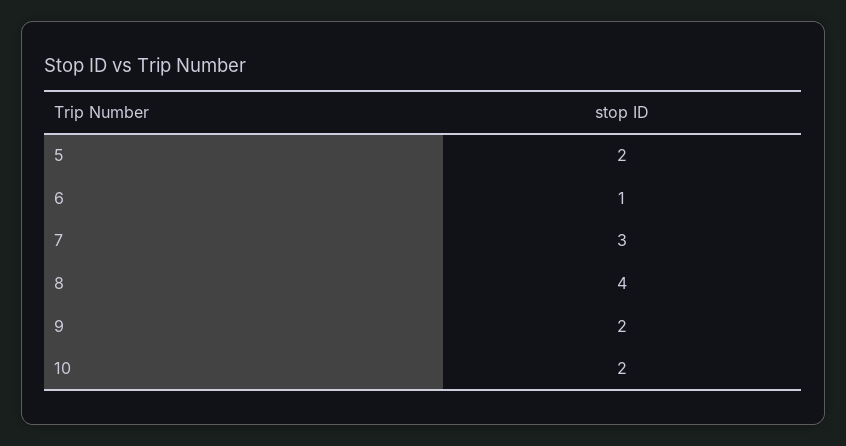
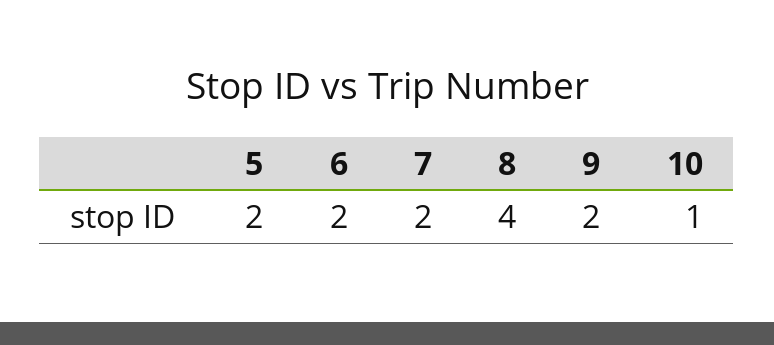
6: 1 -> 2
7: 3 -> 2
10: 2 -> 1

